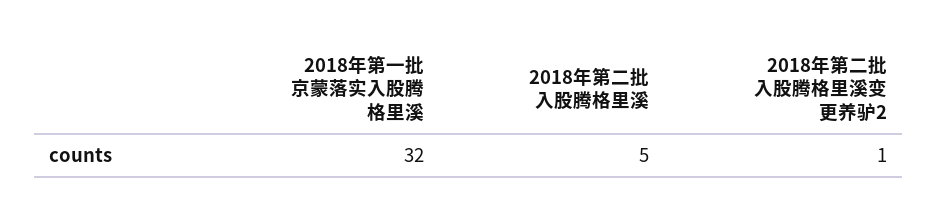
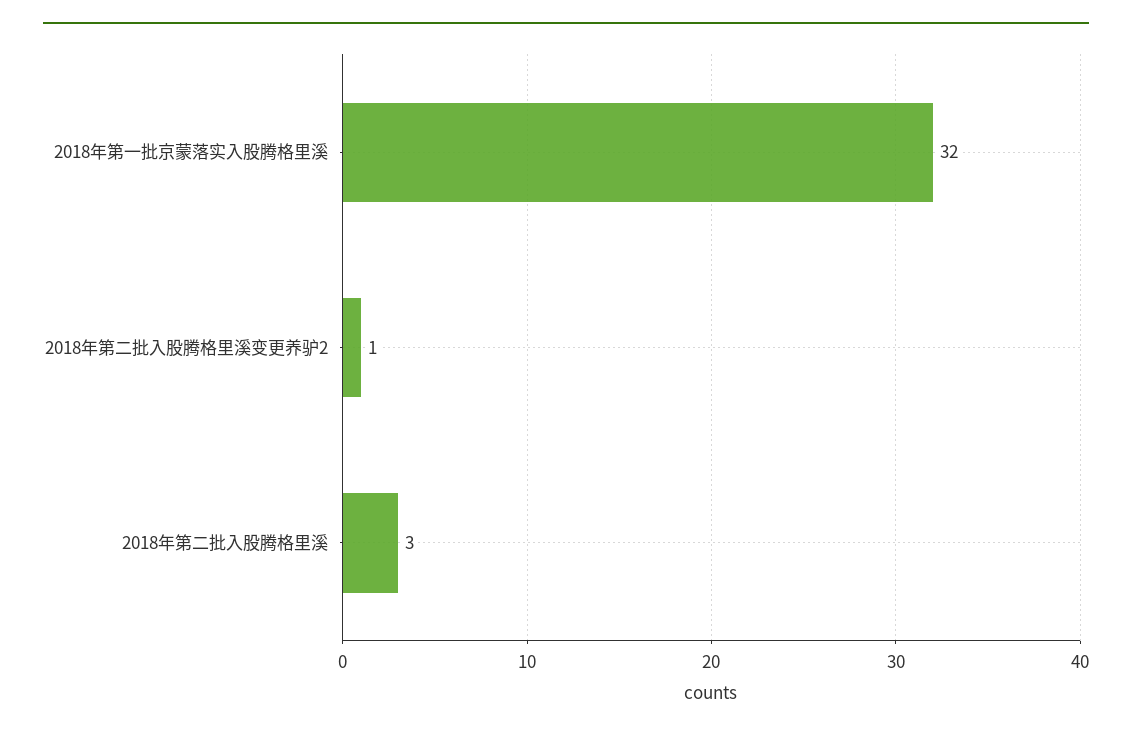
2018年第二批入股腾格里溪: 5 -> 3

